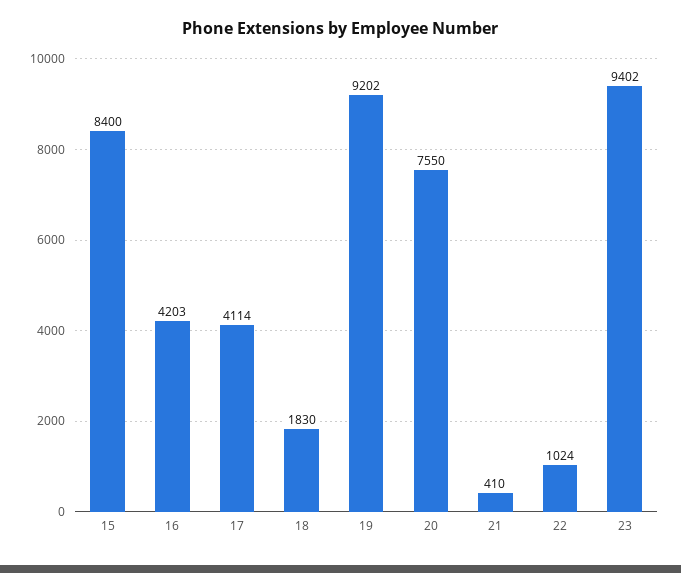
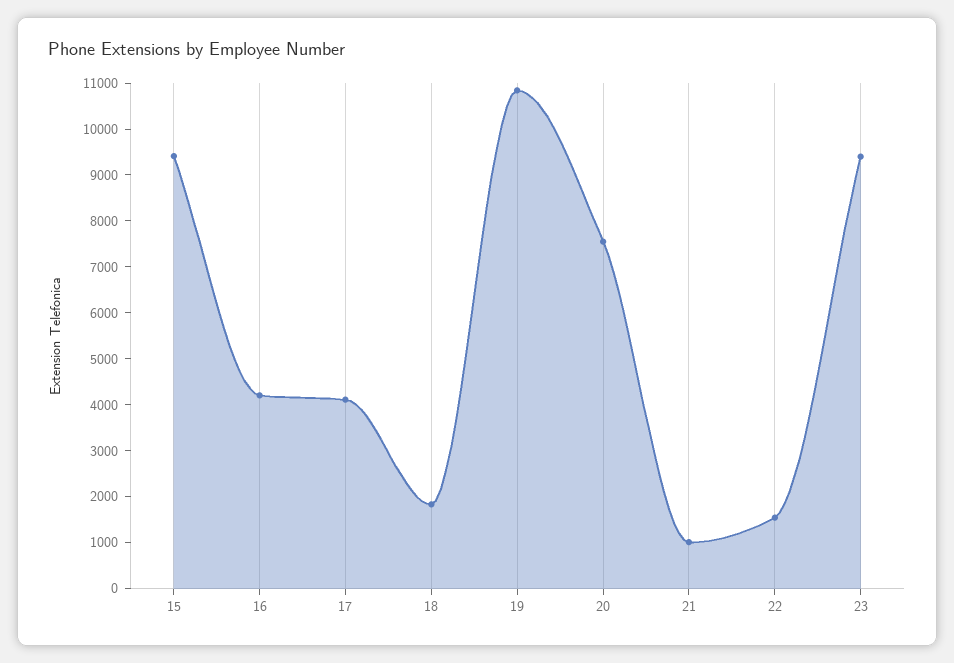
15: 8400 -> 9400
19: 9202 -> 10800
21: 410 -> 1000
22: 1024 -> 1600

